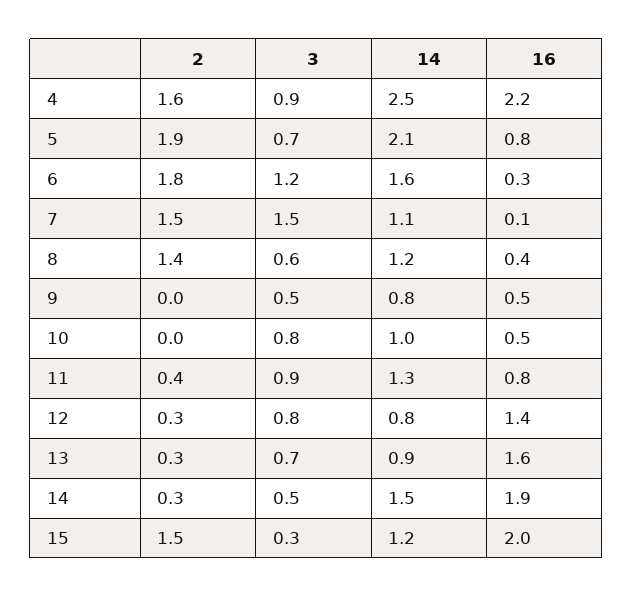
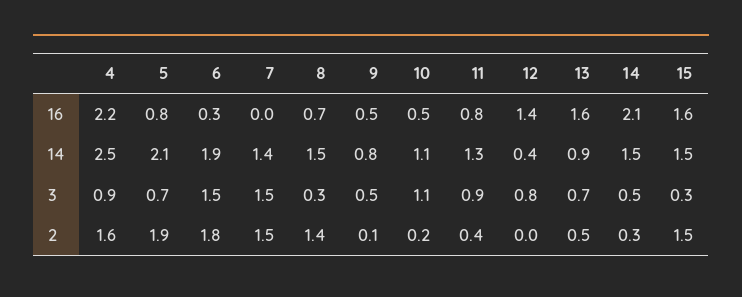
3, 6: 1.2 -> 1.5
14, 6: 1.6 -> 1.9
14, 7: 1.1 -> 1.4
16, 7: 0.1 -> 0
3, 8: 0.6 -> 0.3
14, 8: 1.2 -> 1.5
16, 8: 0.4 -> 0.7
2, 9: 0 -> 0.1
2, 10: 0 -> 0.2
3, 10: 0.8 -> 1.1
14, 10: 1 -> 1.1
2, 12: 0.3 -> 0
14, 12: 0.8 -> 0.4
2, 13: 0.3 -> 0.5
16, 14: 1.9 -> 2.1
14, 15: 1.2 -> 1.5
16, 15: 2 -> 1.6

